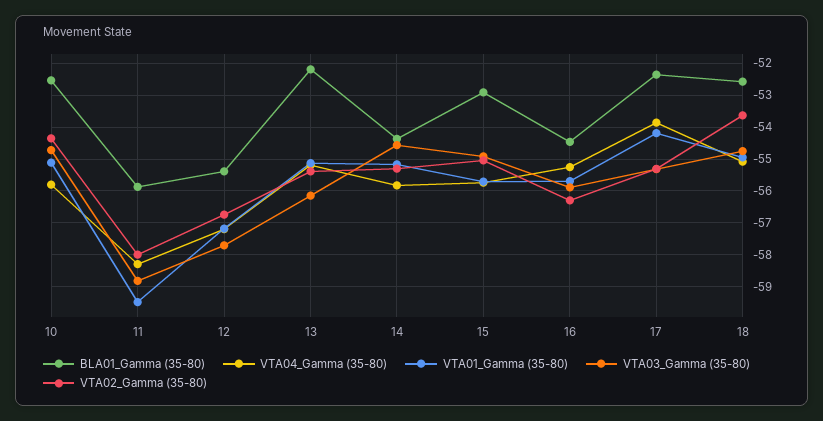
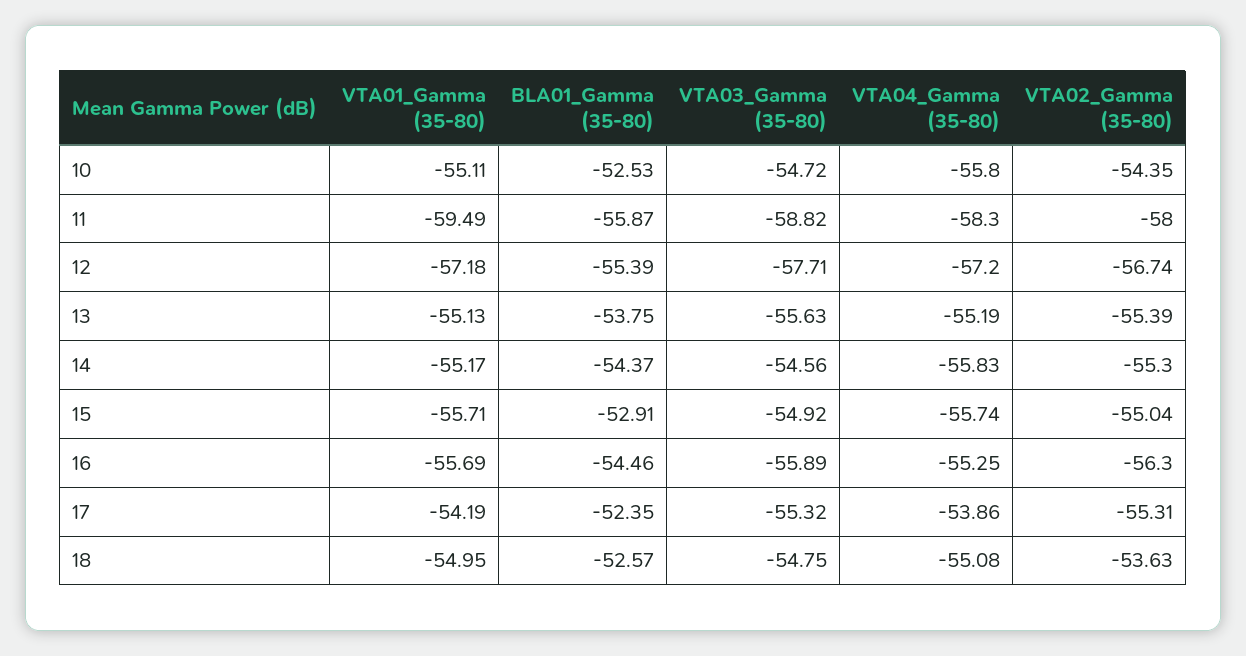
BLA01_Gamma (35-80), 13: -52.2 -> -53.75
VTA03_Gamma (35-80), 13: -56.2 -> -55.63

